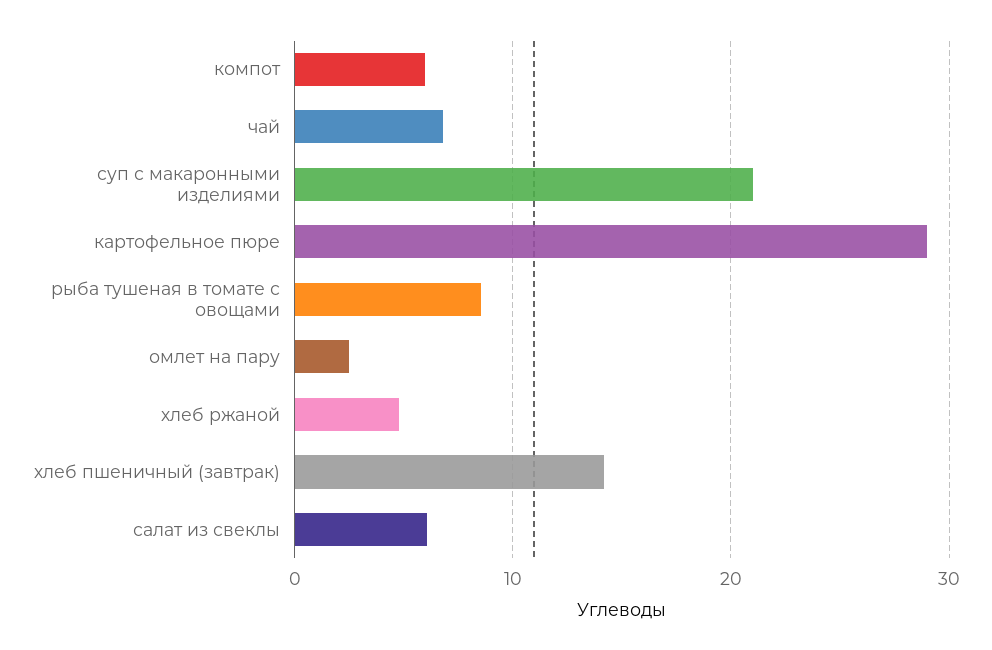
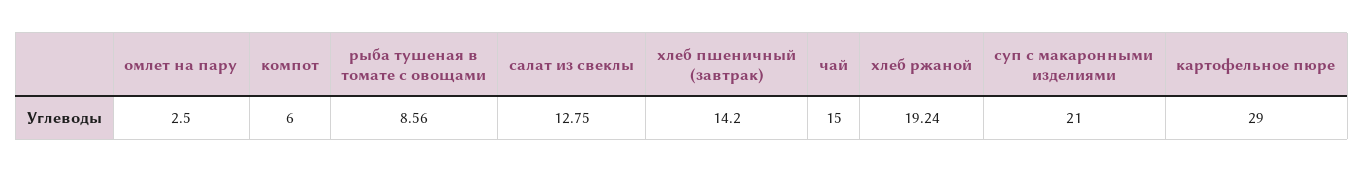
чай: 7 -> 15
хлеб ржаной: 5 -> 19.24
салат из свеклы: 6 -> 12.75

